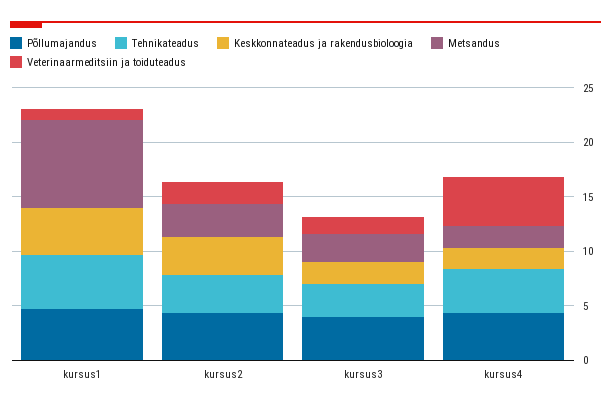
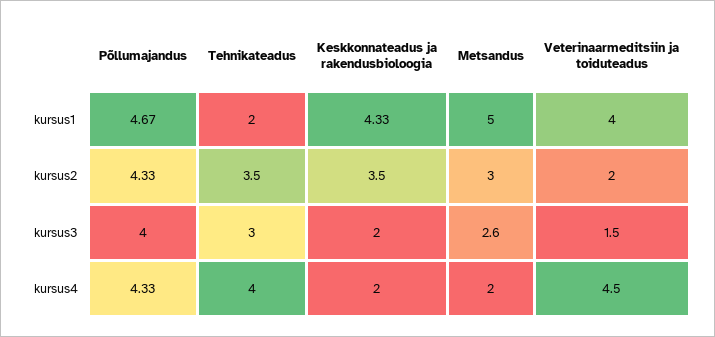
Tehnikateadus, kursus1: 5 -> 2
Metsandus, kursus1: 8 -> 5
Veterinaarmeditsiin ja toiduteadus, kursus1: 1 -> 4

